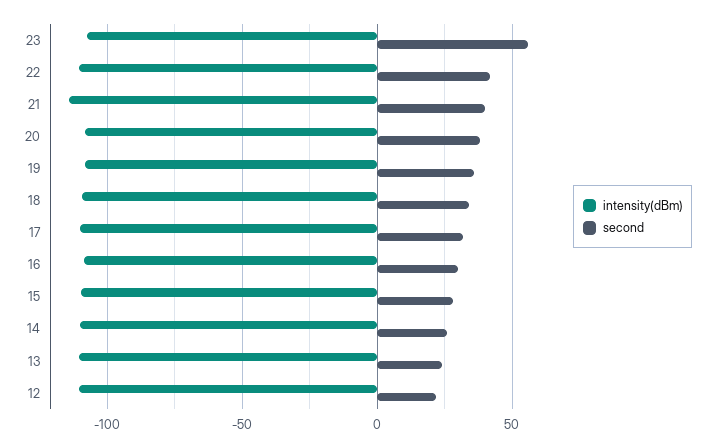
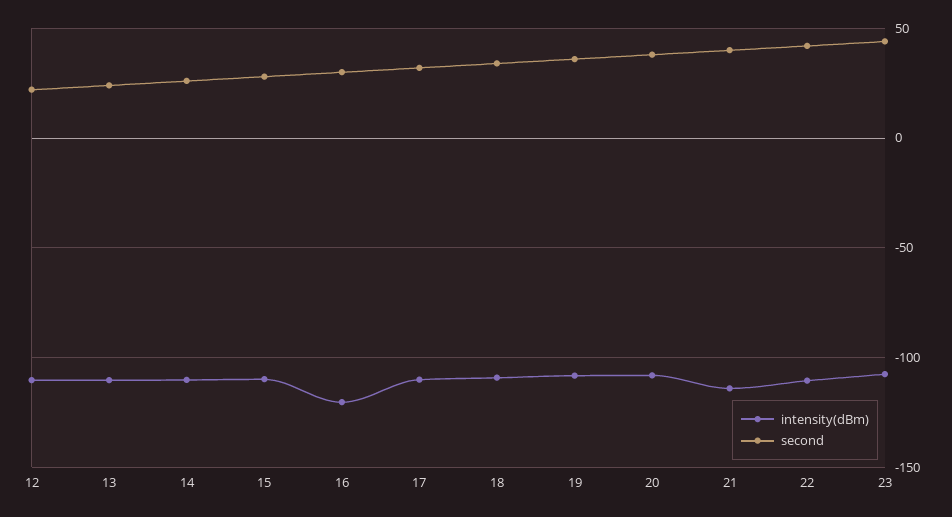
second, 23: 55 -> 45
intensity(dBm), 16: -110 -> -120

